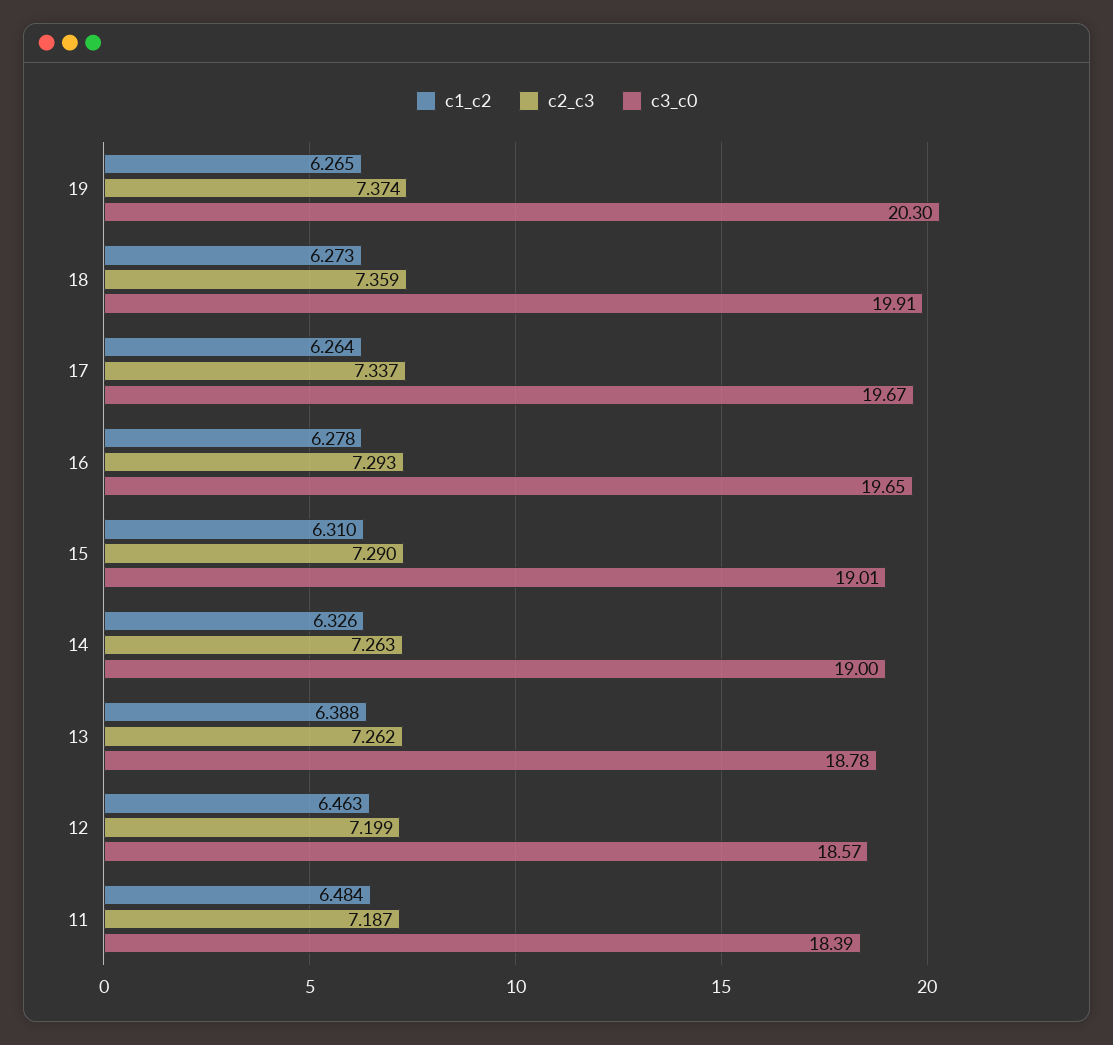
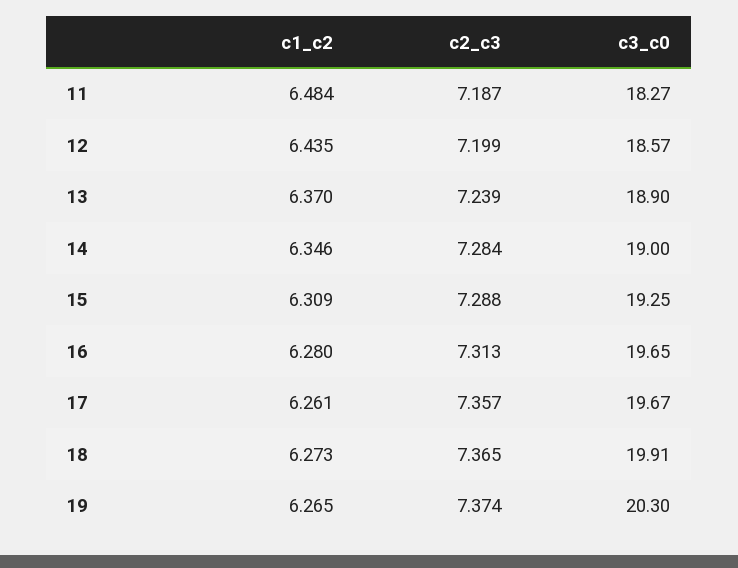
c2_c3, 18: 7.359 -> 7.365
c1_c2, 17: 6.264 -> 6.261
c2_c3, 17: 7.337 -> 7.357
c1_c2, 16: 6.278 -> 6.28
c2_c3, 16: 7.293 -> 7.313
c1_c2, 15: 6.31 -> 6.309
c2_c3, 15: 7.29 -> 7.288
c3_c0, 15: 19.01 -> 19.25
c1_c2, 14: 6.326 -> 6.346
c2_c3, 14: 7.263 -> 7.284
c1_c2, 13: 6.388 -> 6.37
c2_c3, 13: 7.262 -> 7.239
c3_c0, 13: 18.78 -> 18.9
c1_c2, 12: 6.463 -> 6.435
c3_c0, 11: 18.39 -> 18.27

